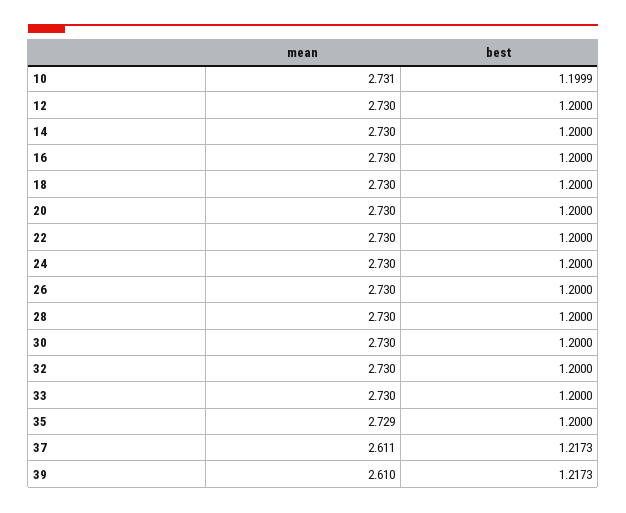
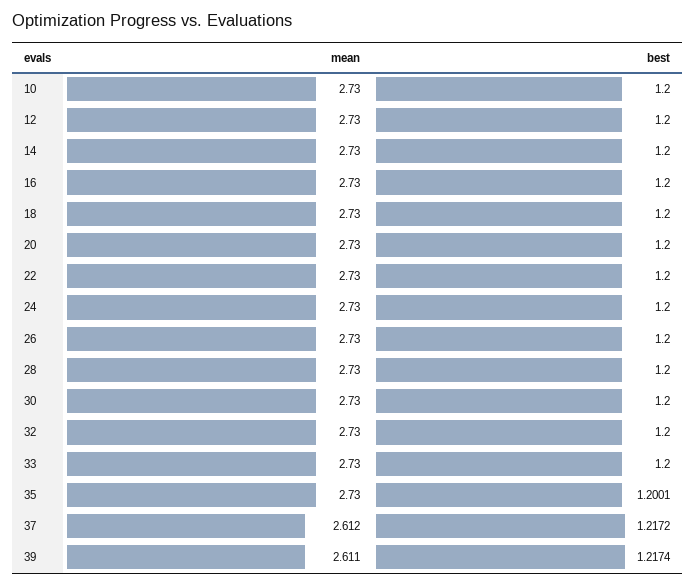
mean, 10: 2.731 -> 2.73
best, 10: 1.1999 -> 1.2
mean, 35: 2.729 -> 2.73
best, 35: 1.2 -> 1.2001
mean, 37: 2.611 -> 2.612
best, 37: 1.2173 -> 1.2172
mean, 39: 2.61 -> 2.611
best, 39: 1.2173 -> 1.2174

